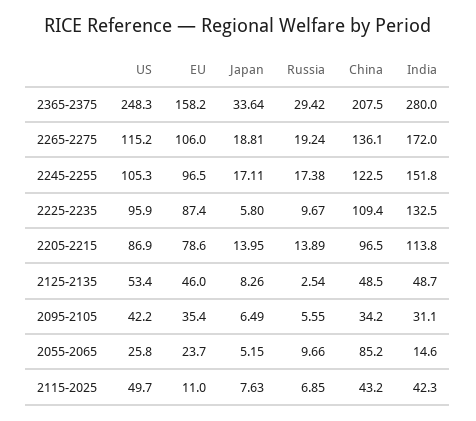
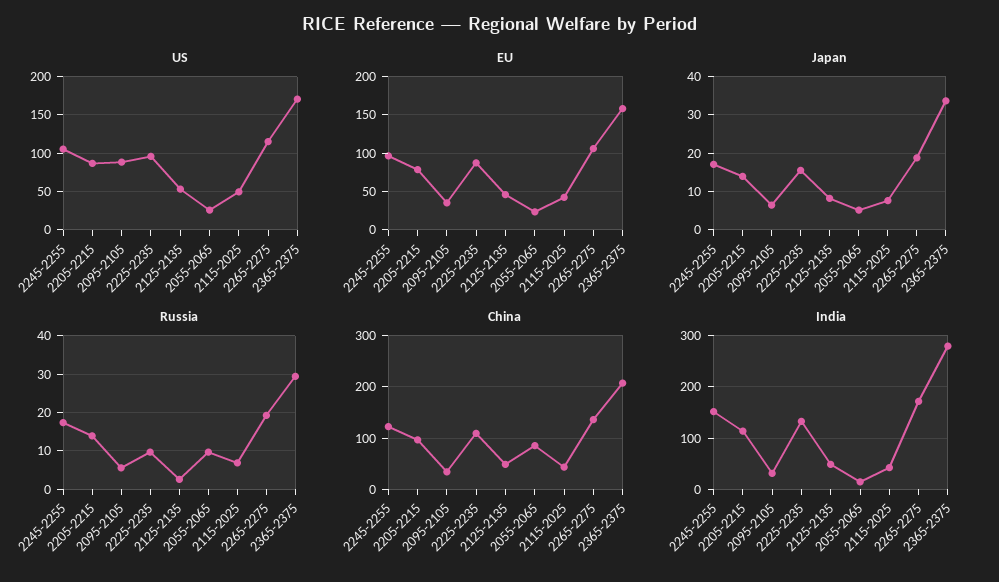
US, 2365-2375: 248.3 -> 170
Japan, 2225-2235: 5.8 -> 16
US, 2095-2105: 42.2 -> 90
EU, 2115-2025: 11 -> 40

